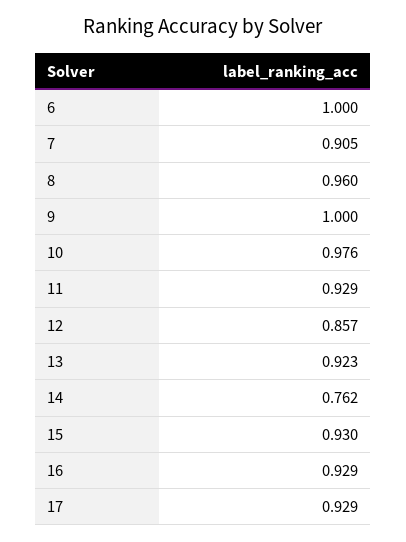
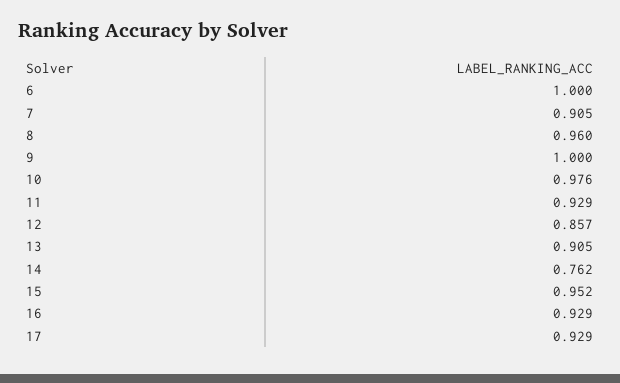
13: 0.923 -> 0.905
15: 0.93 -> 0.952

